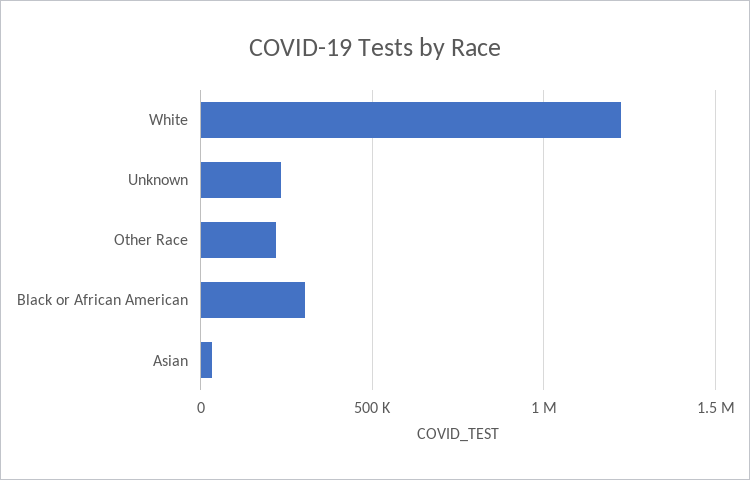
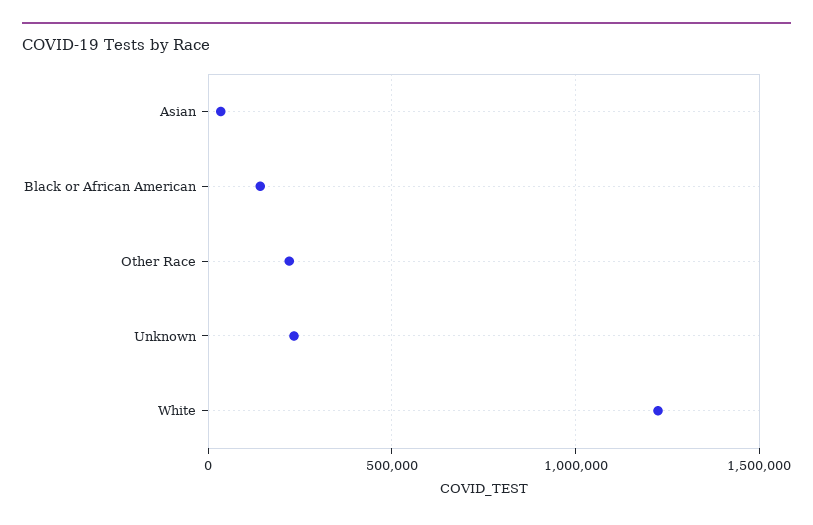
Black or African American: 300000 -> 150000

